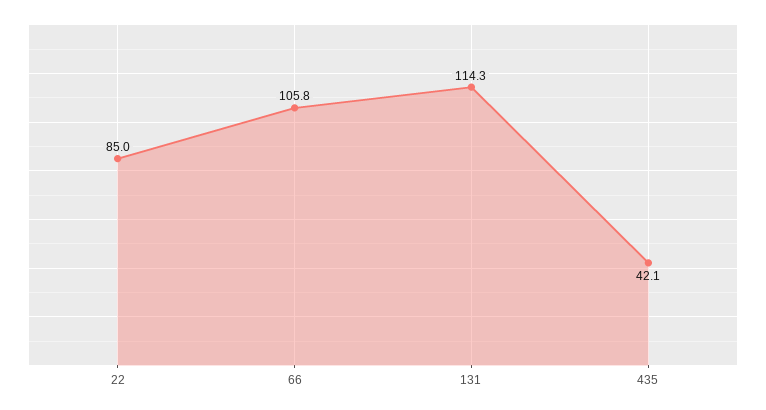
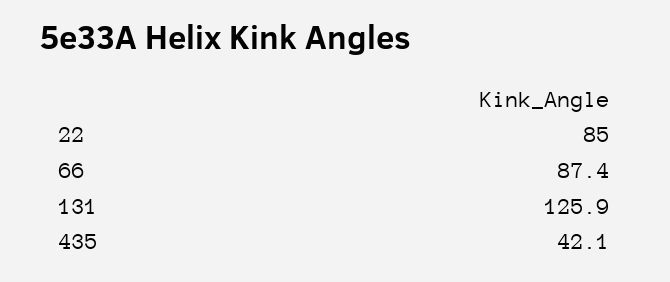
66: 105.8 -> 87.4
131: 114.3 -> 125.9

